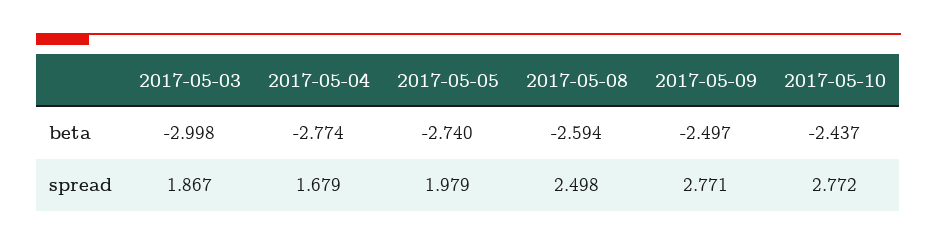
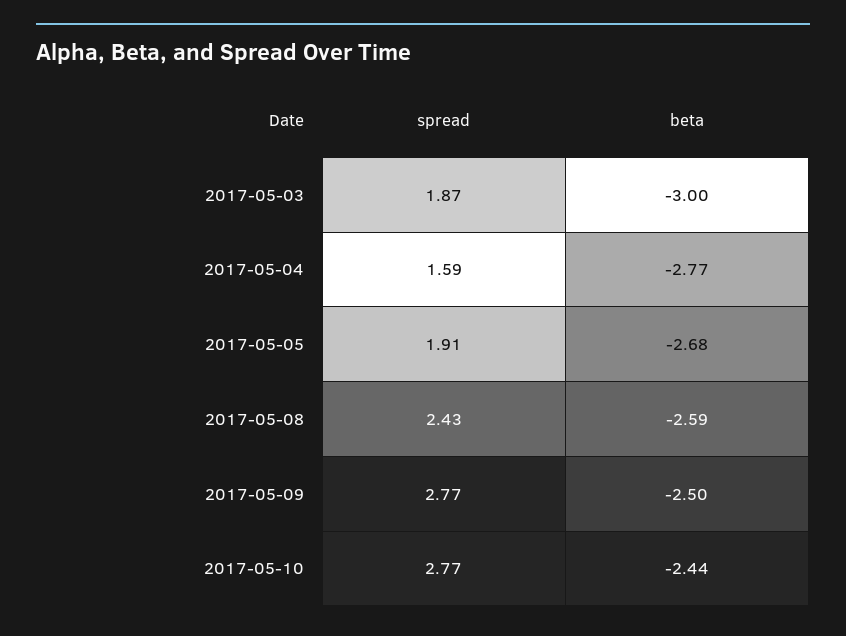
2017-05-05, beta: -2.74 -> -2.68
2017-05-04, spread: 1.679 -> 1.59
2017-05-05, spread: 1.979 -> 1.91
2017-05-08, spread: 2.498 -> 2.43

